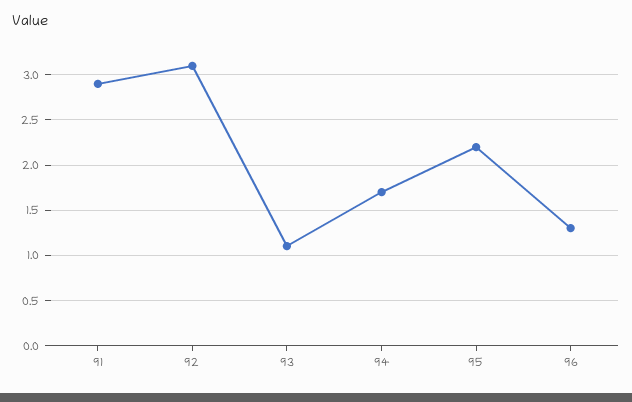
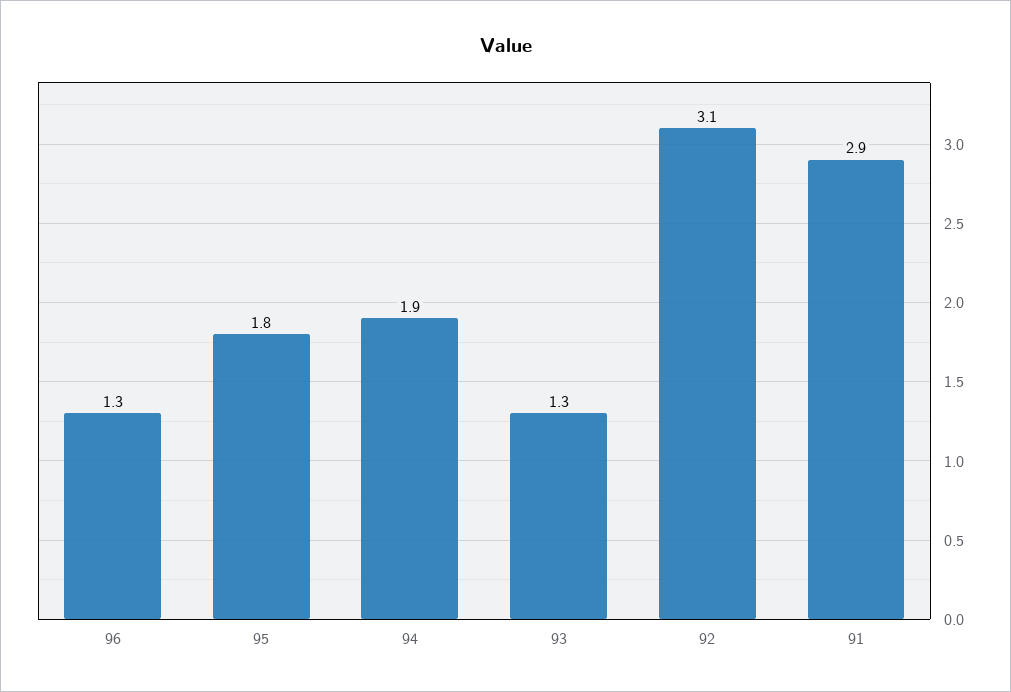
93: 1.1 -> 1.3
94: 1.7 -> 1.9
95: 2.2 -> 1.8

